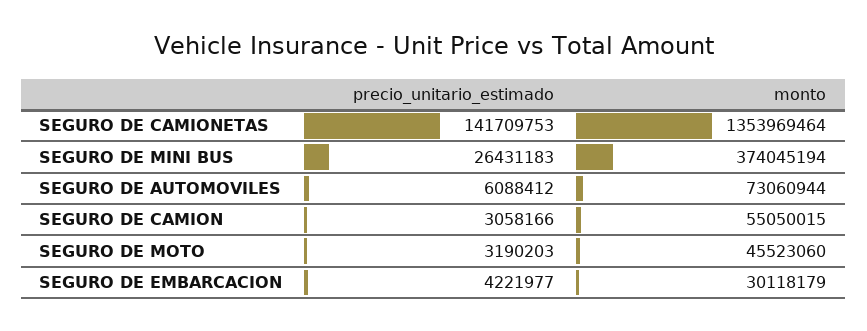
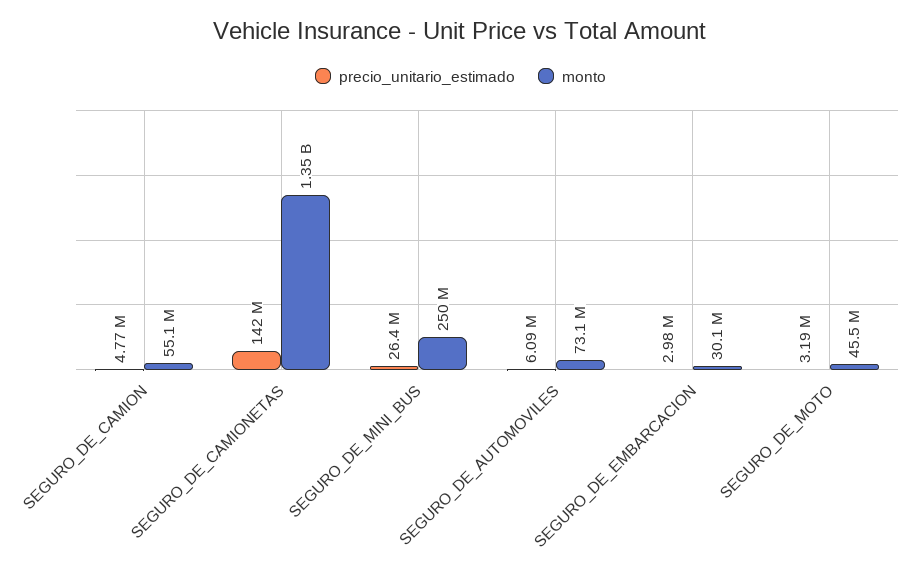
monto, SEGURO DE MINI BUS: 374045194 -> 250000000
precio_unitario_estimado, SEGURO DE CAMION: 3058166 -> 4770000
precio_unitario_estimado, SEGURO DE EMBARCACION: 4221977 -> 2980000

